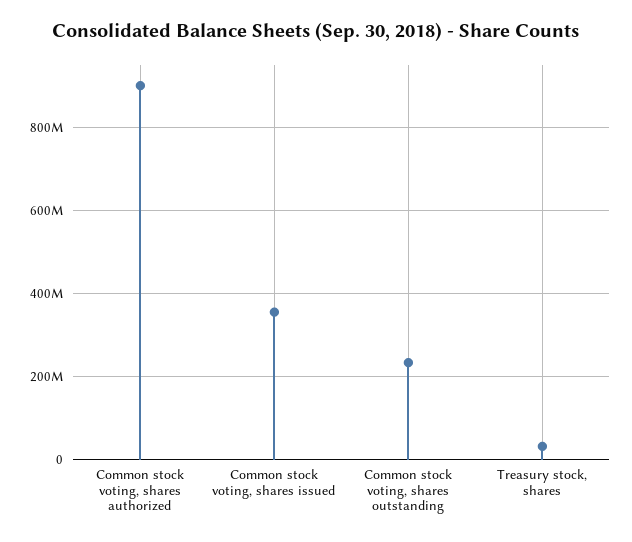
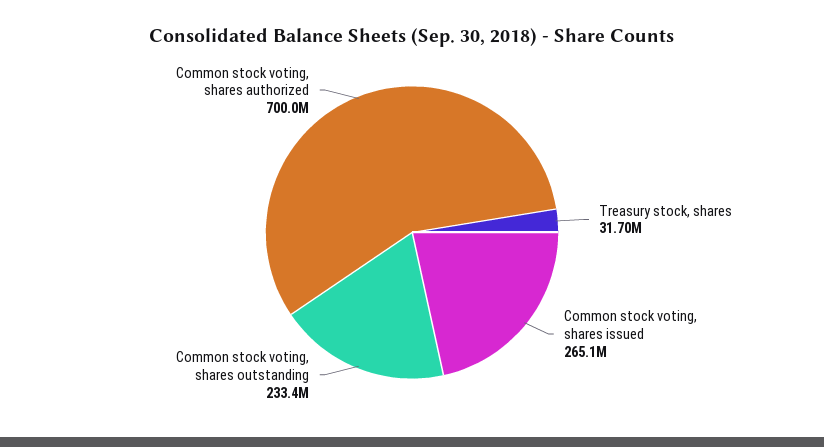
Common stock voting, shares authorized: 900000000 -> 700000000
Common stock voting, shares issued: 360000000 -> 265100000

